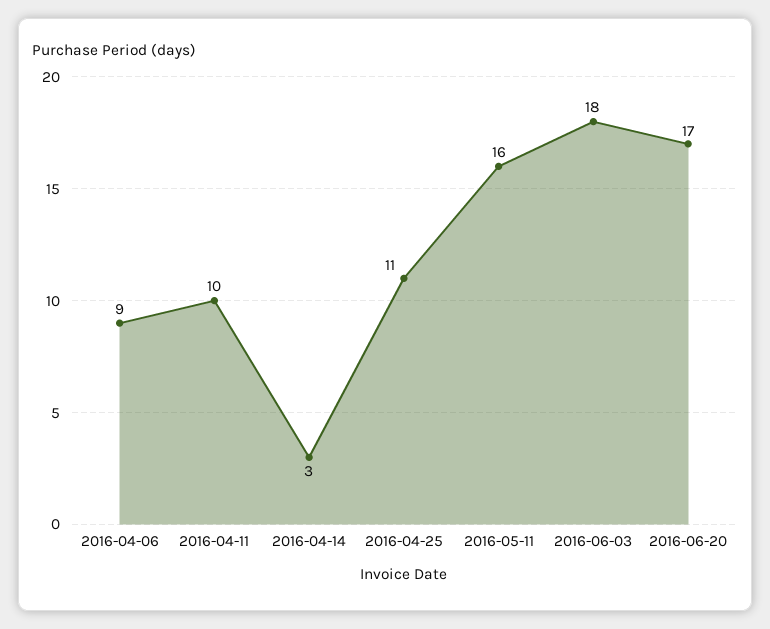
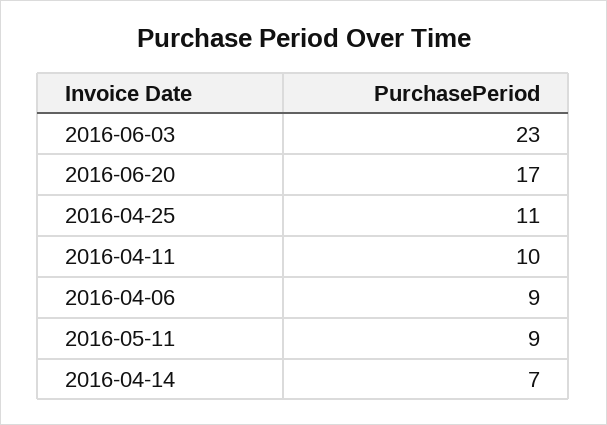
2016-04-14: 3 -> 7
2016-05-11: 16 -> 9
2016-06-03: 18 -> 23

